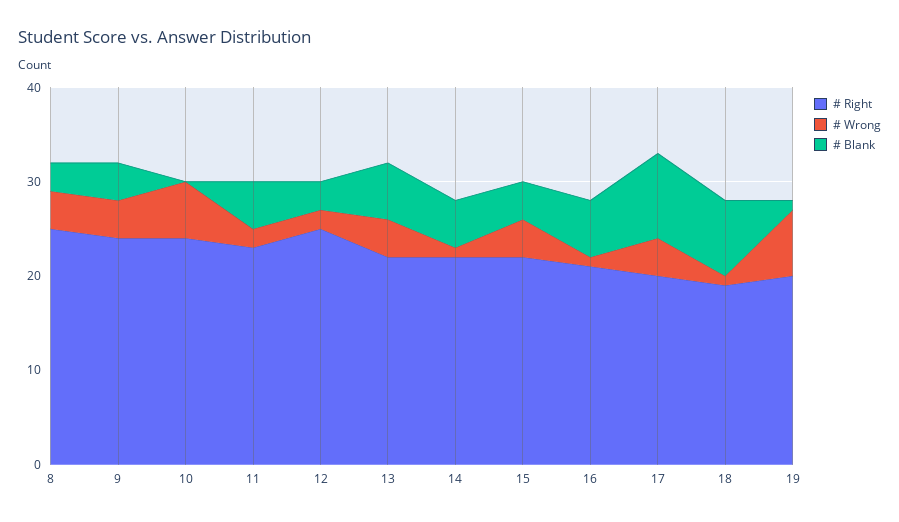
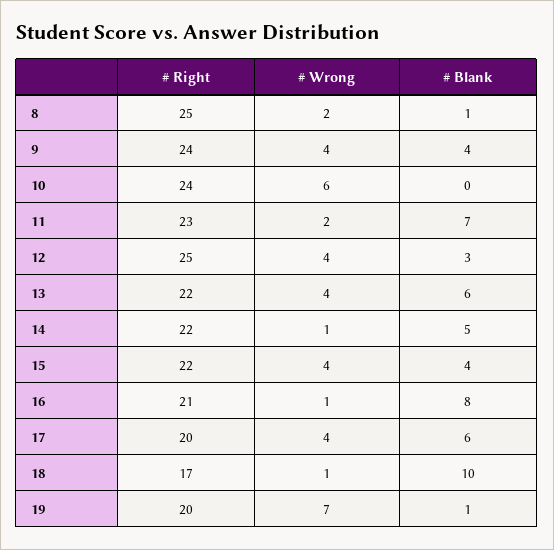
# Wrong, 8: 4 -> 2
# Blank, 8: 3 -> 1
# Blank, 11: 5 -> 7
# Wrong, 12: 2 -> 4
# Blank, 16: 6 -> 8
# Blank, 17: 9 -> 6
# Right, 18: 19 -> 17
# Blank, 18: 8 -> 10

